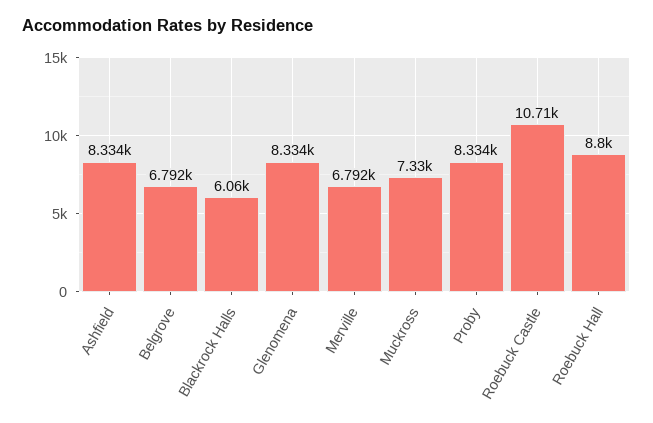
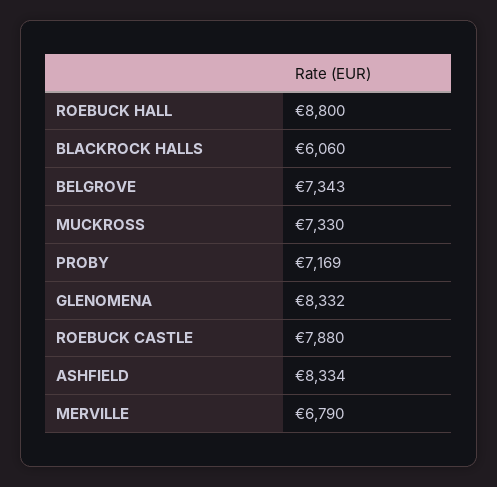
Belgrove: 6792 -> 7343
Glenomena: 8334 -> 8332
Merville: 6792 -> 6790
Proby: 8334 -> 7169
Roebuck Castle: 10710 -> 7880

